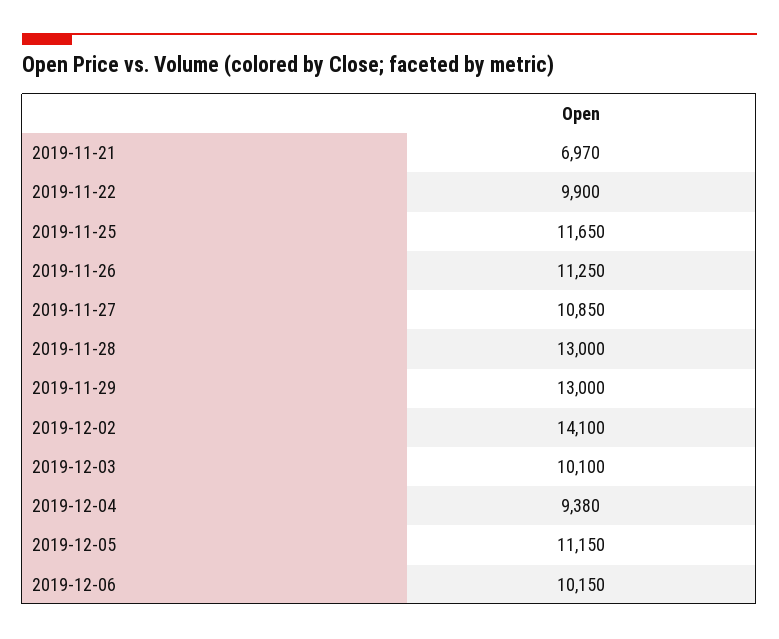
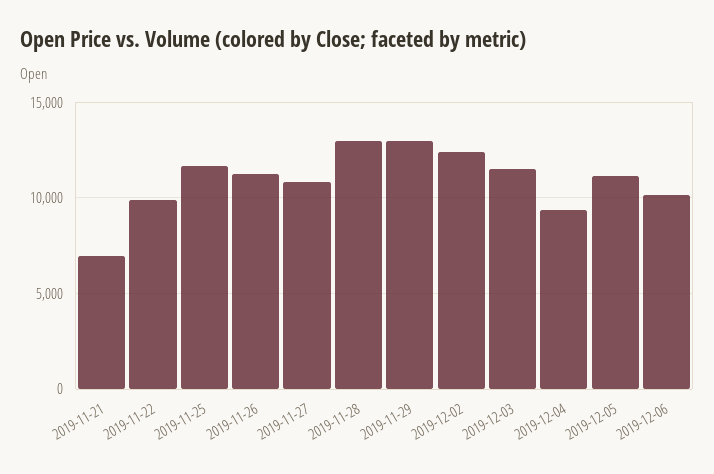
2019-12-02: 14100 -> 12500
2019-12-03: 10100 -> 11500

